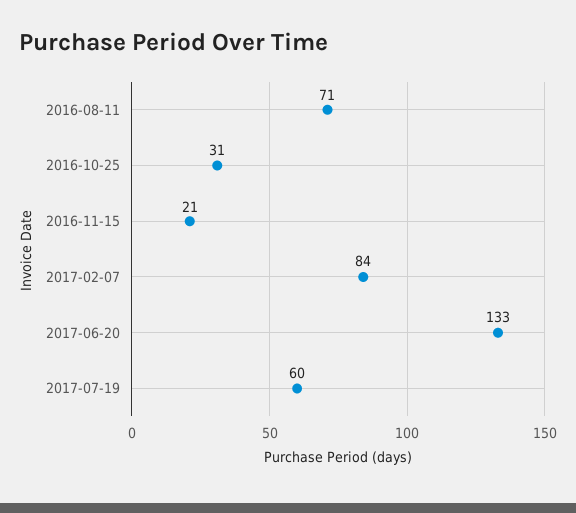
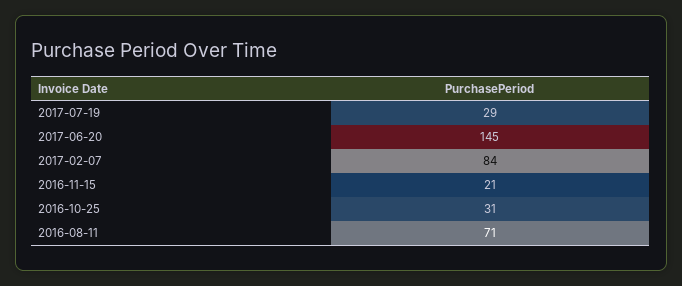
2017-06-20: 133 -> 145
2017-07-19: 60 -> 29

